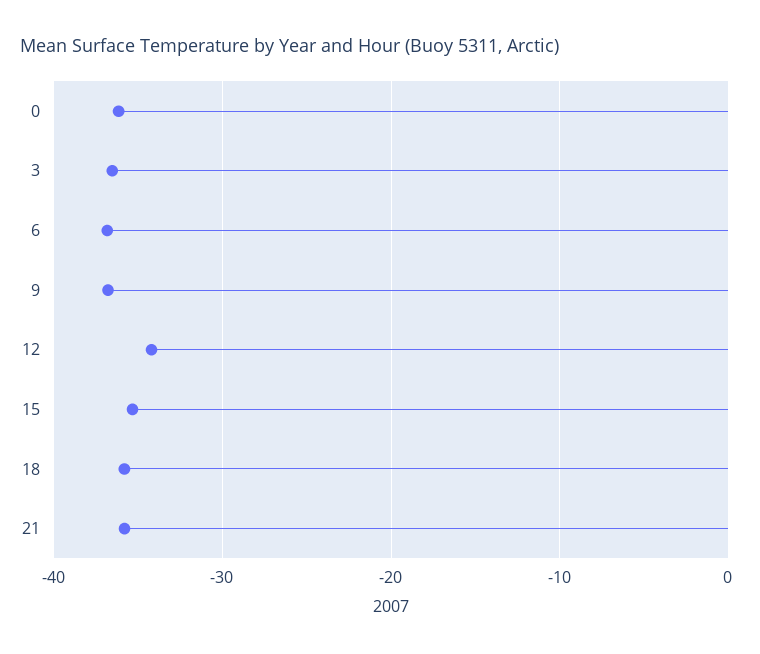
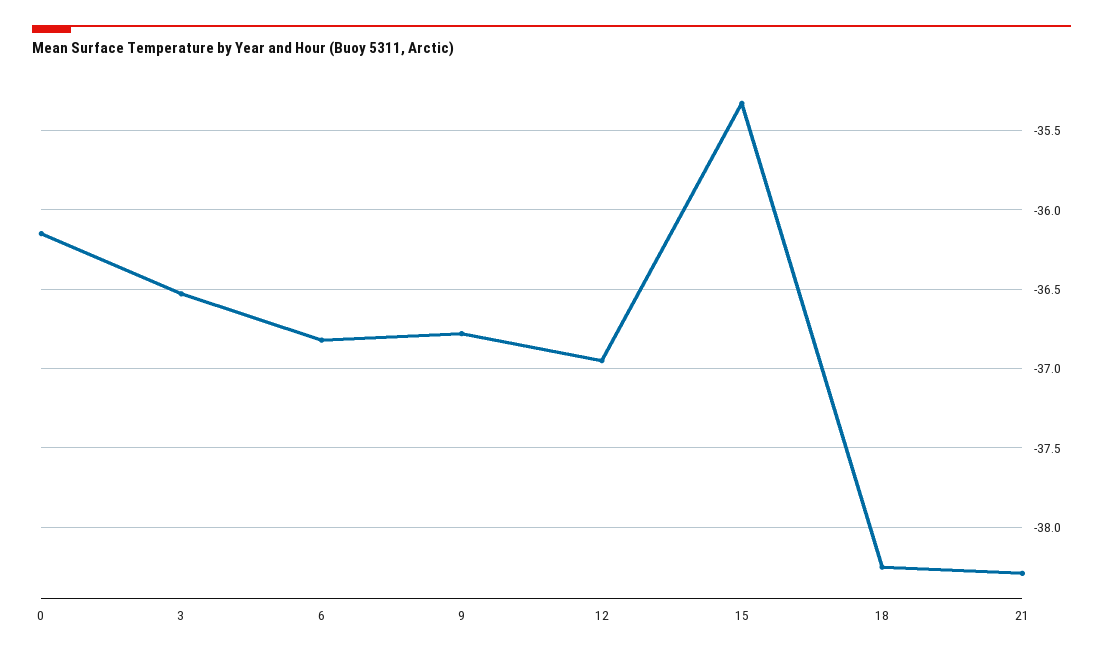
12: -34 -> -36.95
18: -36 -> -38.25
21: -36 -> -38.3

